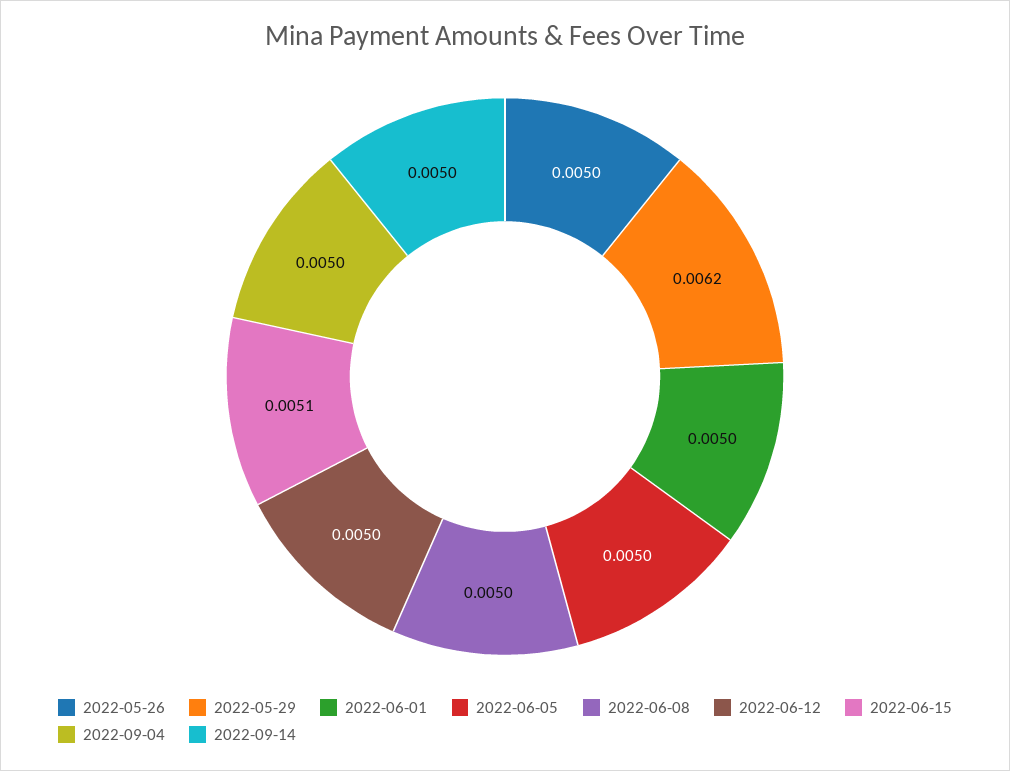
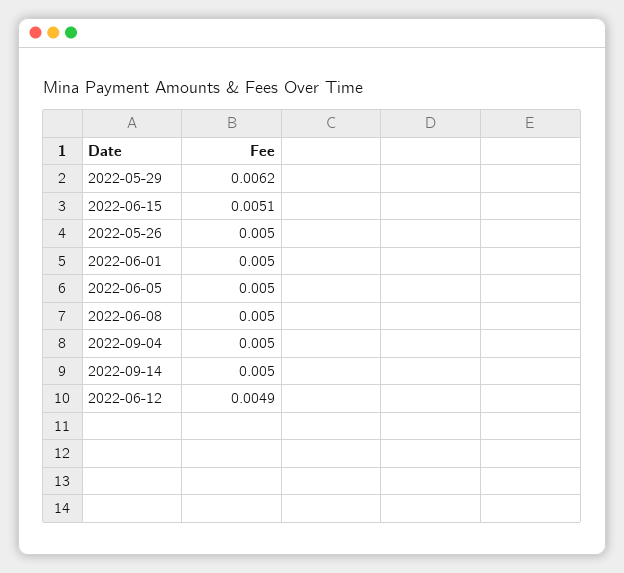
2022-06-12: 0.005 -> 0.0049

